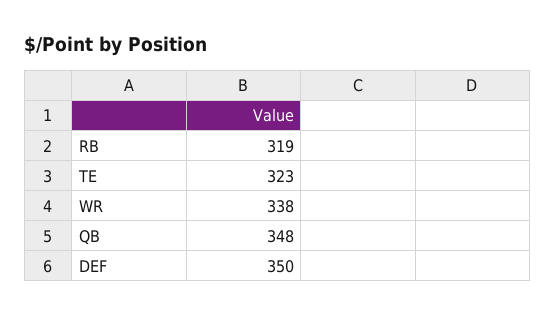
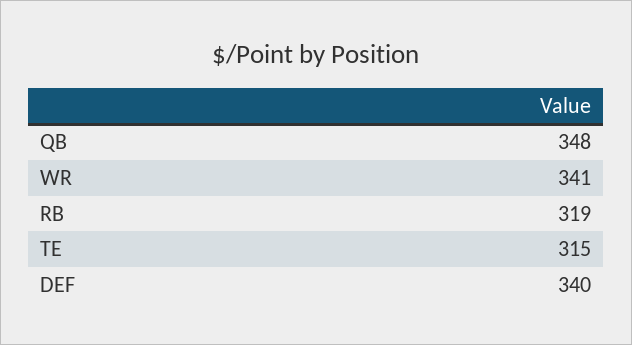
TE: 323 -> 315
WR: 338 -> 341
DEF: 350 -> 340

